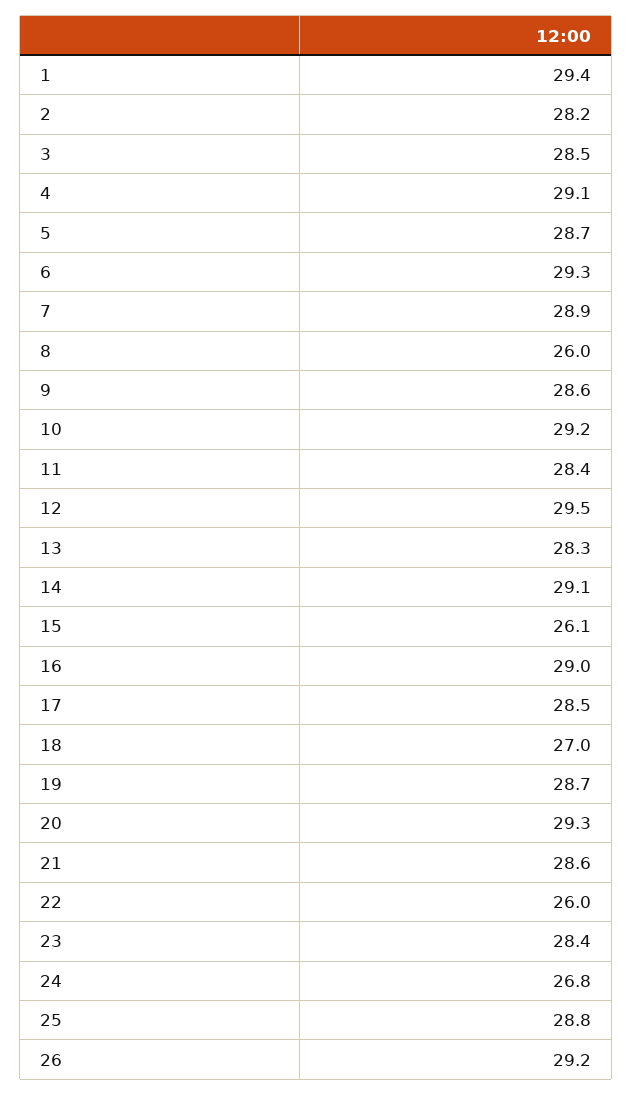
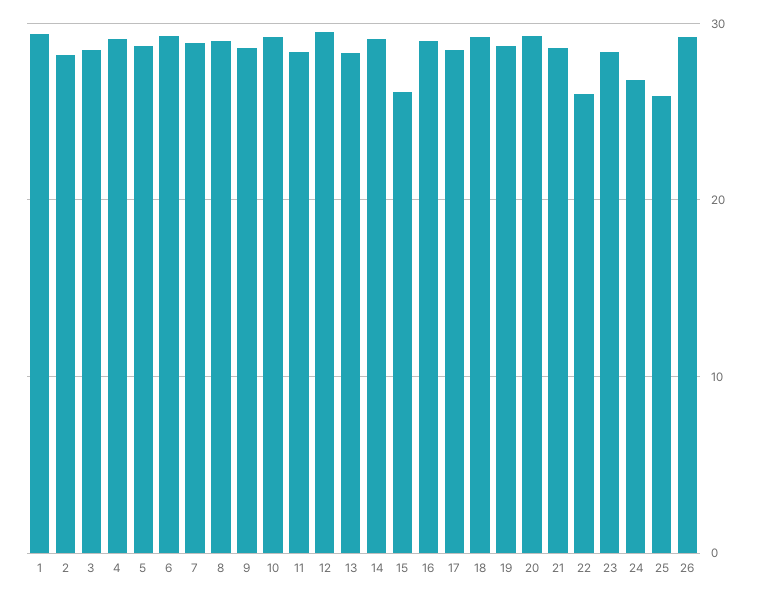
8: 26 -> 29
18: 27 -> 29
25: 28.8 -> 26

